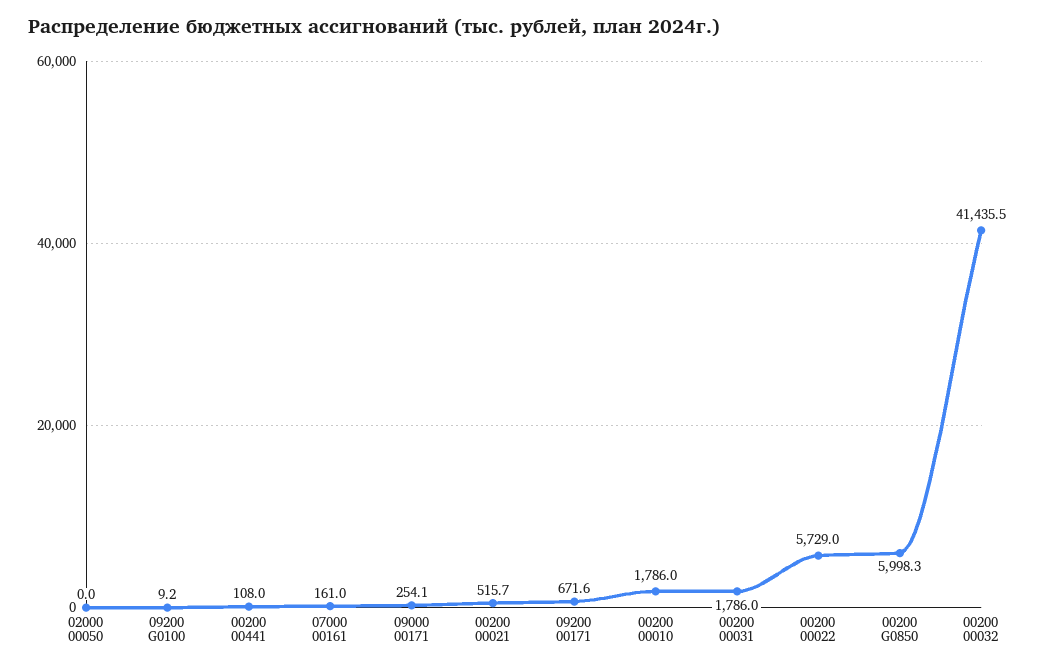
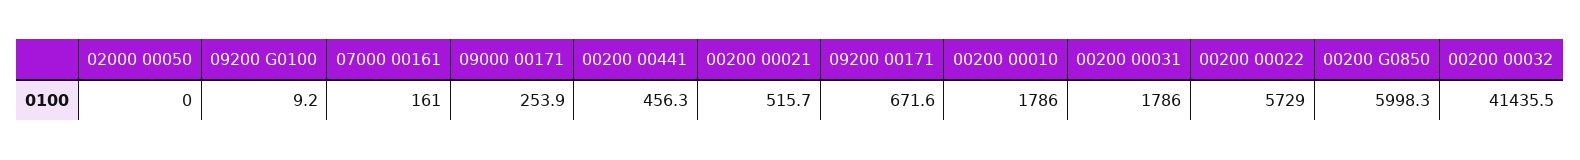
00200 00441: 108 -> 456.3
09000 00171: 254.1 -> 253.9

